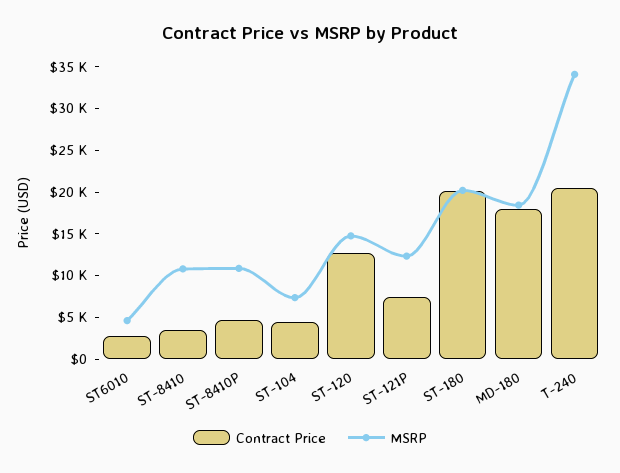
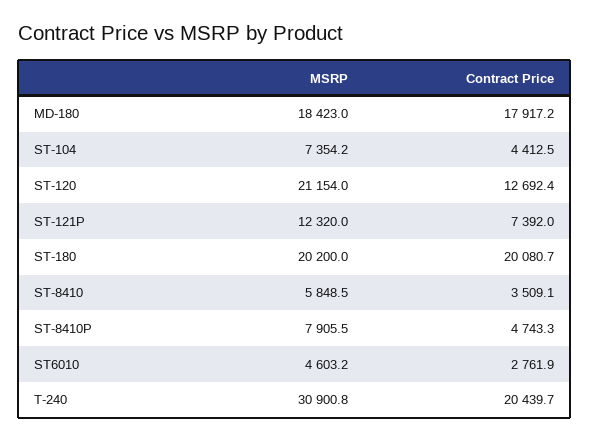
MSRP, ST-8410: 11000 -> 5848.5
MSRP, ST-8410P: 11000 -> 7905.5
MSRP, ST-120: 15000 -> 21154
MSRP, T-240: 34000 -> 30900.8

